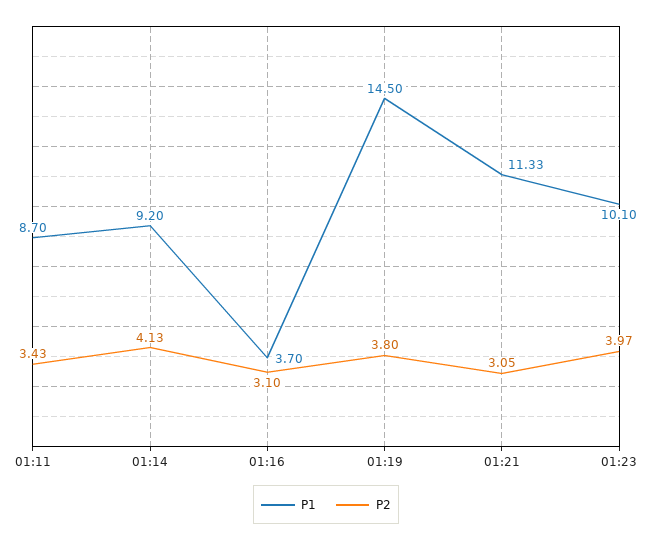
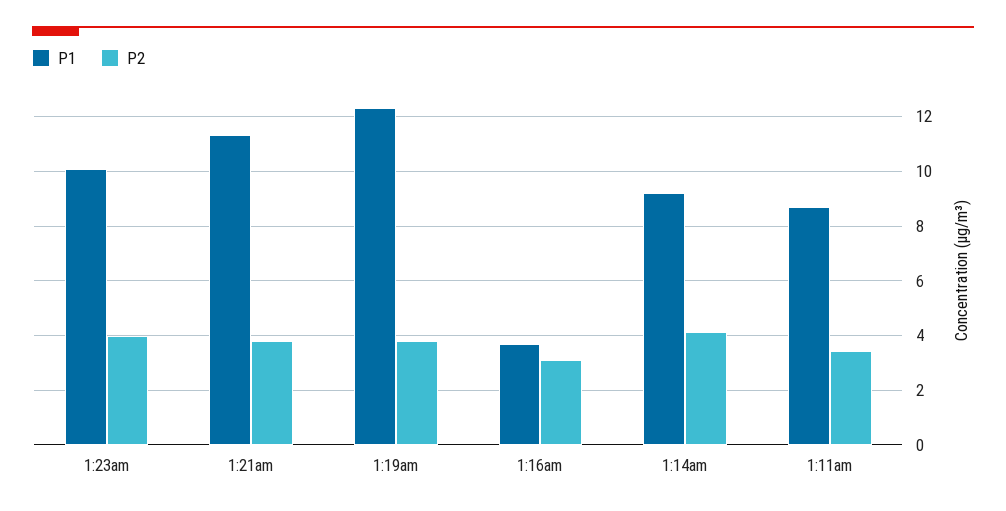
P1, 01:19: 14.5 -> 12.25
P2, 01:21: 3.05 -> 3.75

